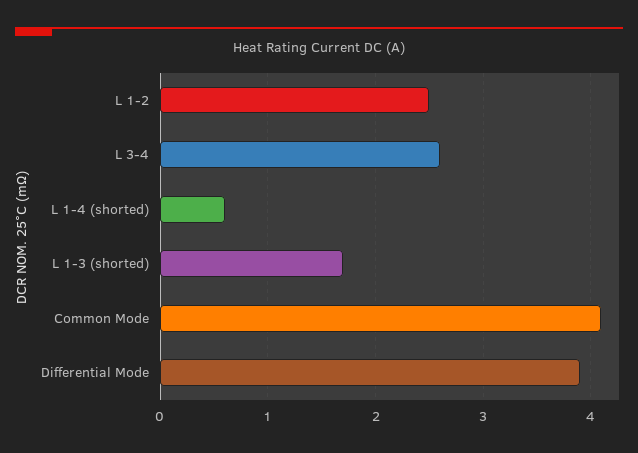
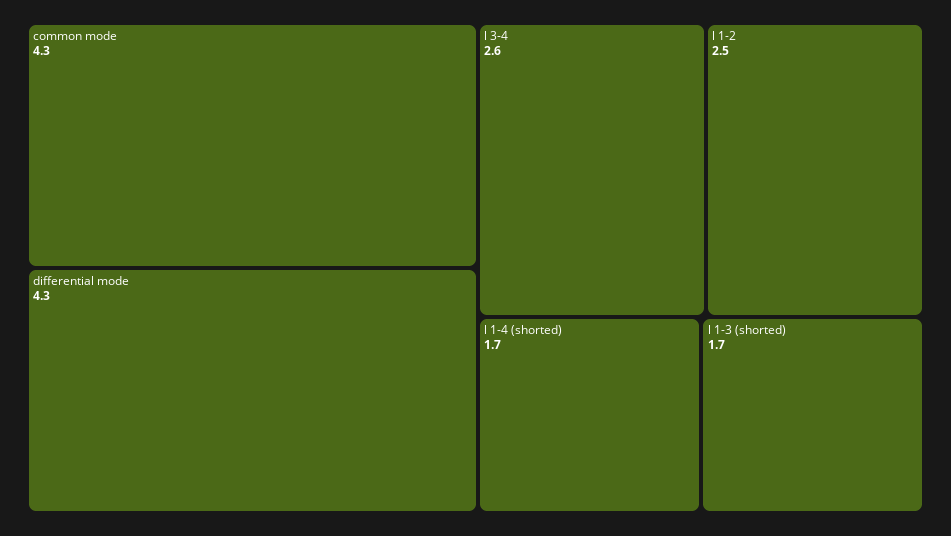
L 1-4 (shorted): 0.6 -> 1.7
Common Mode: 4.1 -> 4.3
Differential Mode: 3.9 -> 4.3

